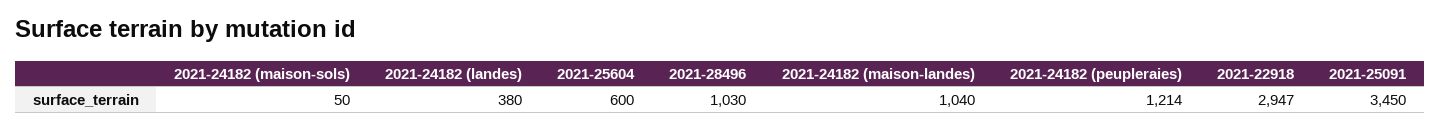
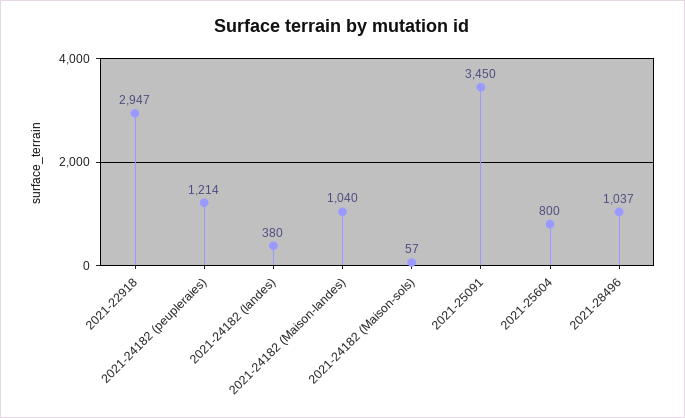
2021-24182 (maison-sols): 50 -> 57
2021-25604: 600 -> 800
2021-28496: 1030 -> 1037

